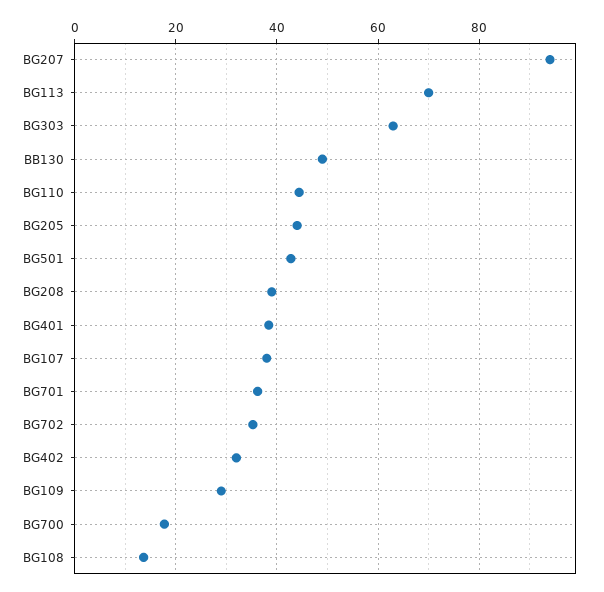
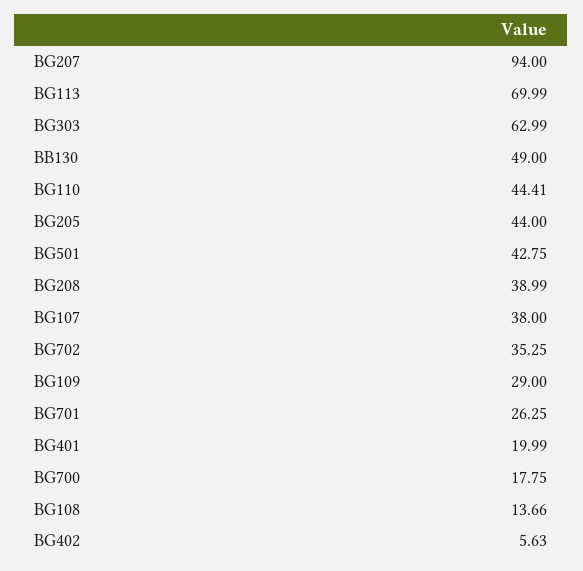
BG401: 38 -> 19.99
BG701: 36 -> 26.25
BG402: 32 -> 5.63

